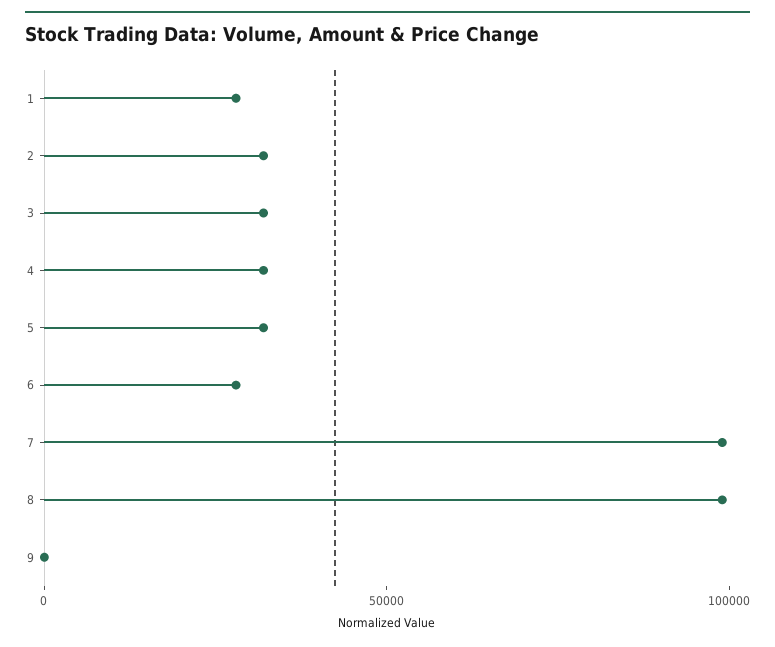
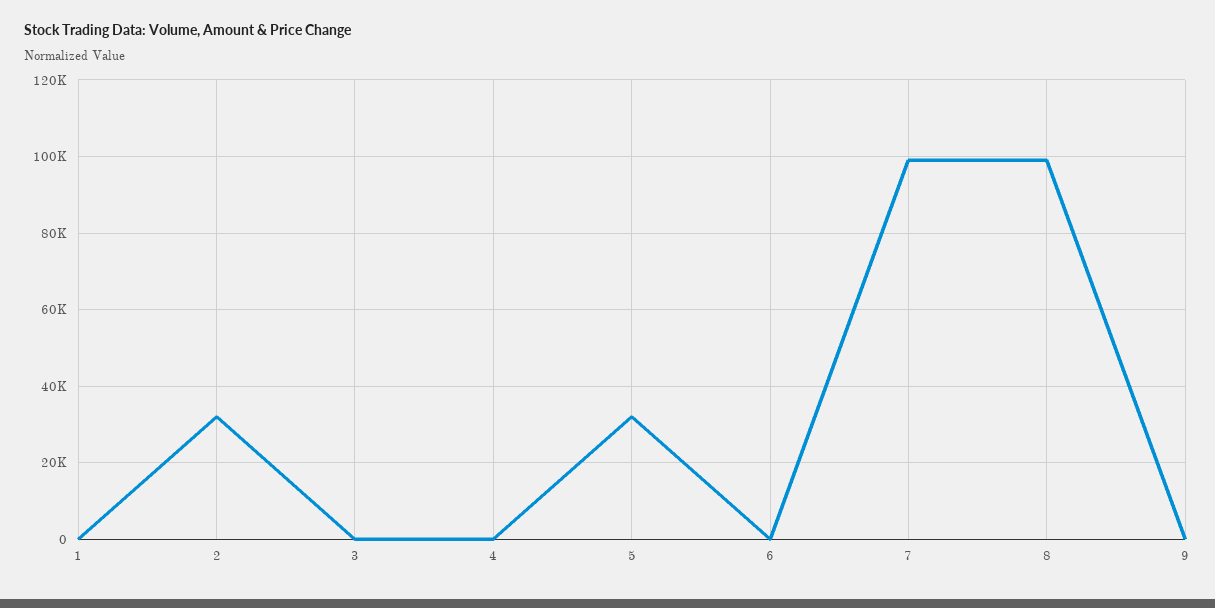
1: 30000 -> 0
3: 30000 -> 0
4: 30000 -> 0
6: 30000 -> 0

